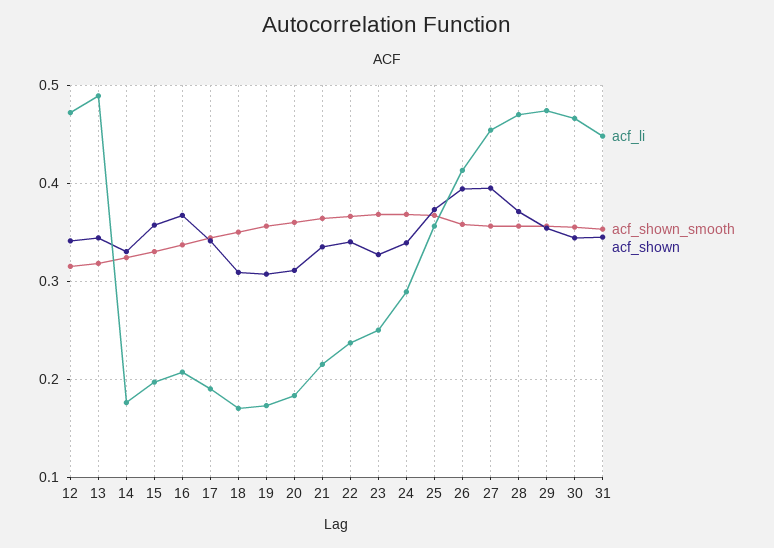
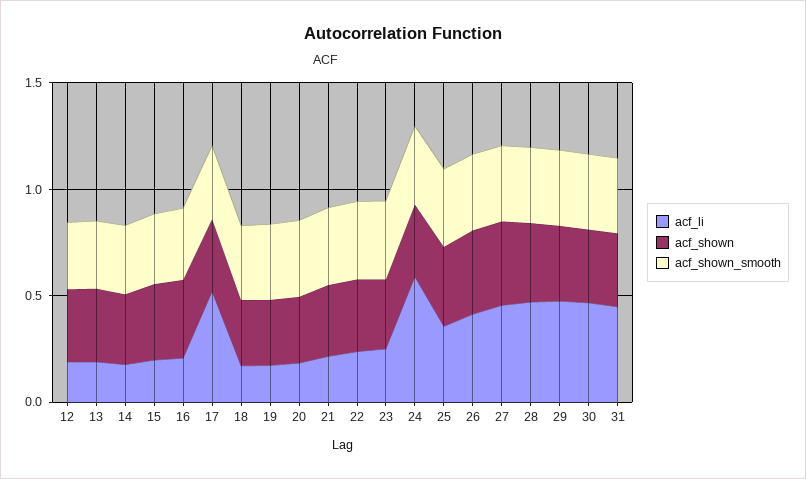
acf_li, 12: 0.47 -> 0.2
acf_li, 13: 0.49 -> 0.2
acf_li, 17: 0.19 -> 0.5
acf_li, 24: 0.29 -> 0.6

